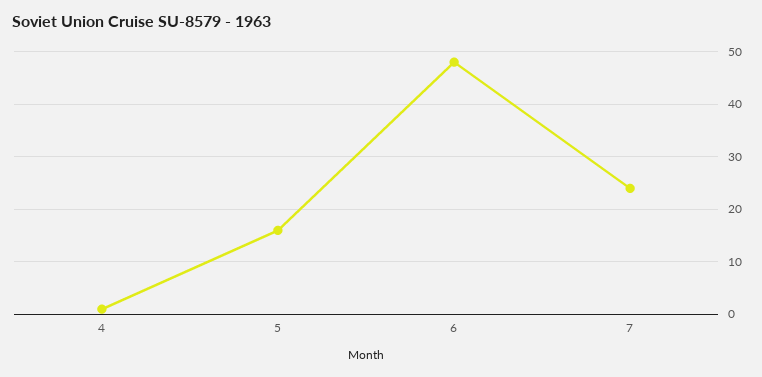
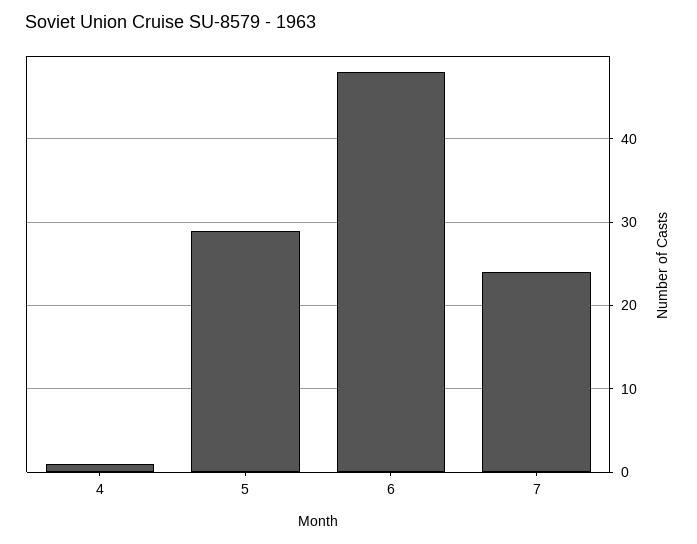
5: 15 -> 29

